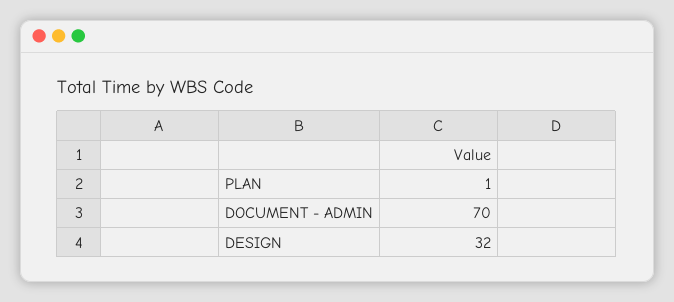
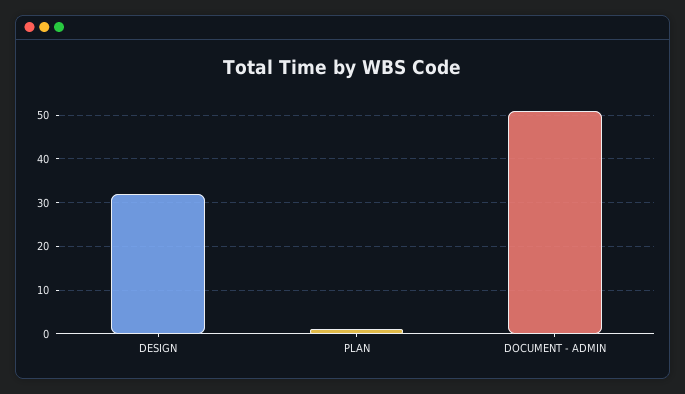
DOCUMENT - ADMIN: 70 -> 50

